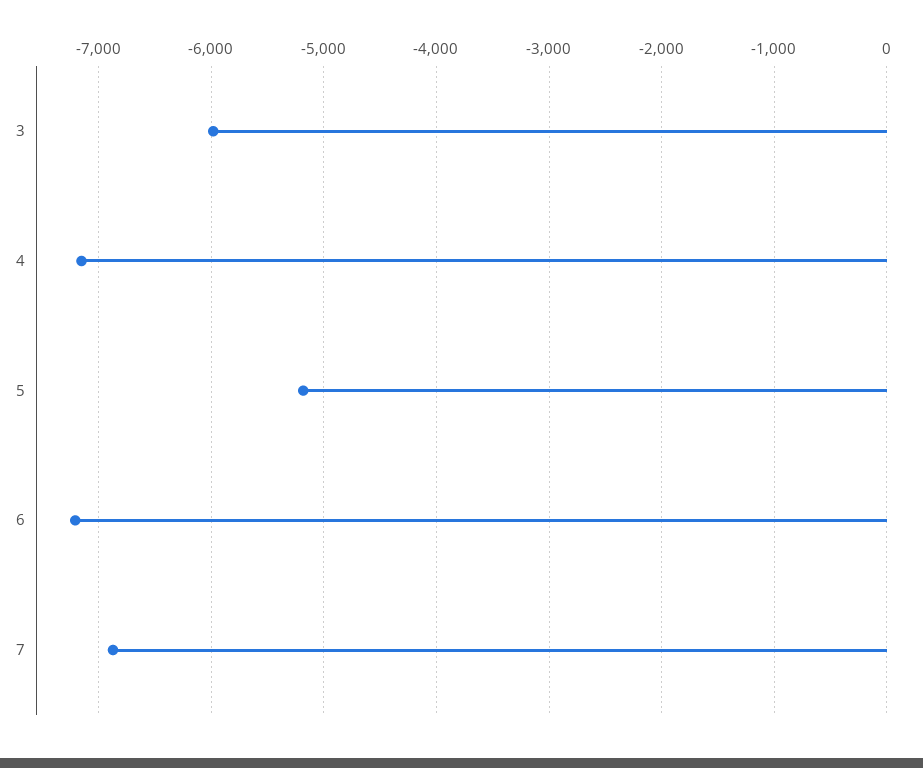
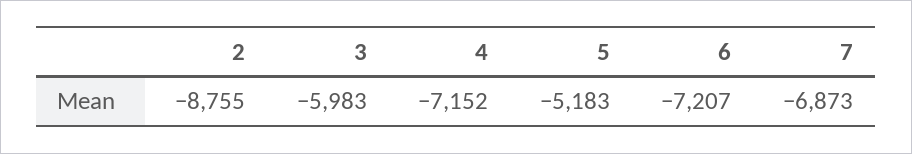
2: none -> -8755

